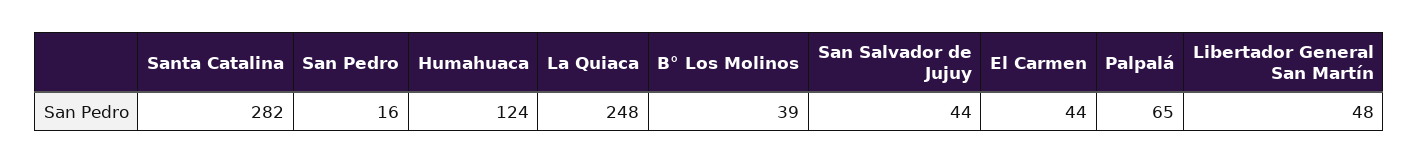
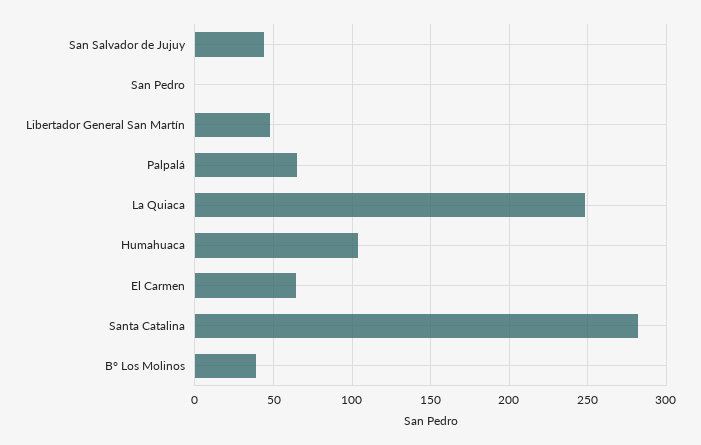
San Pedro: 16 -> 0
Humahuaca: 124 -> 105
El Carmen: 44 -> 65

